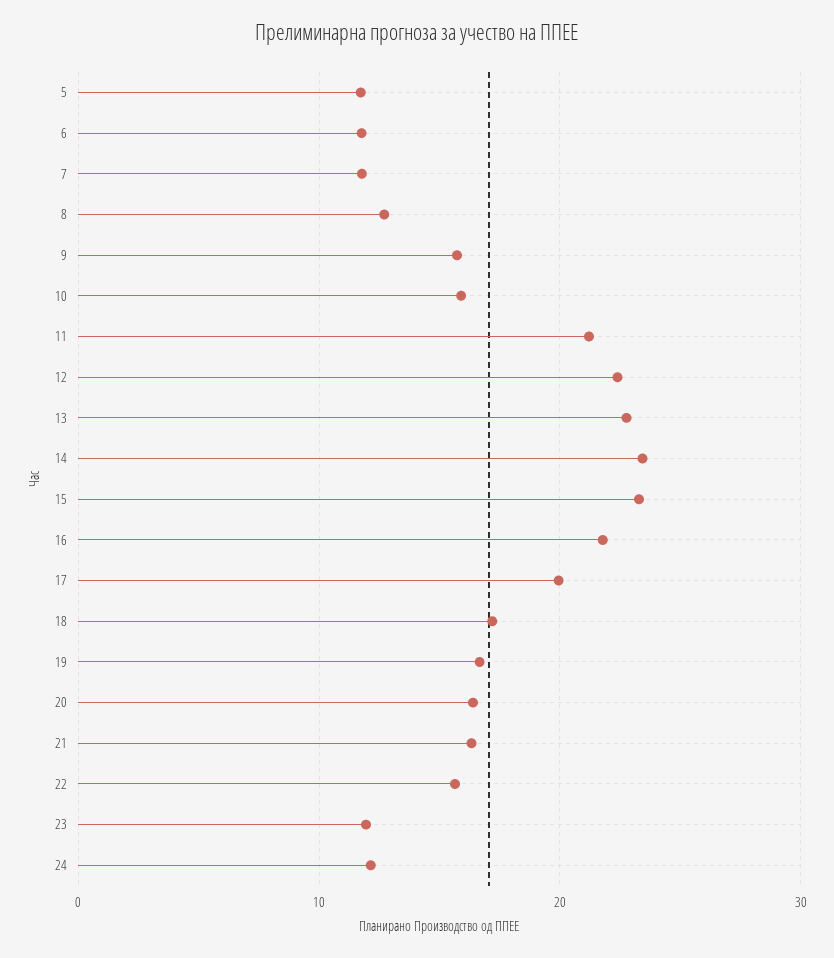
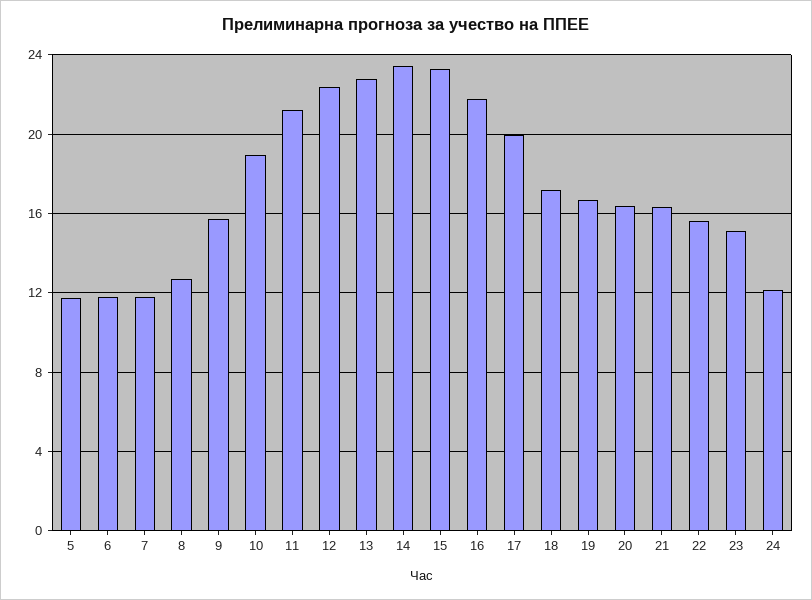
10: 16 -> 19
23: 12 -> 15

